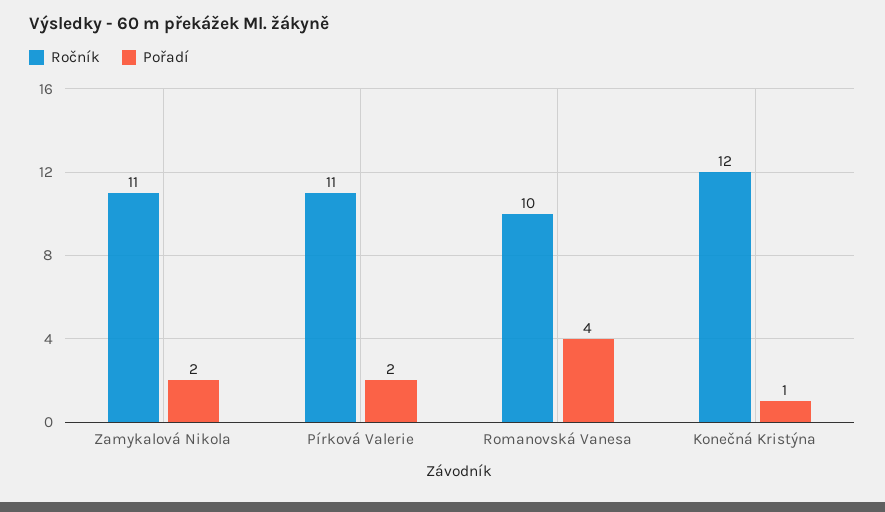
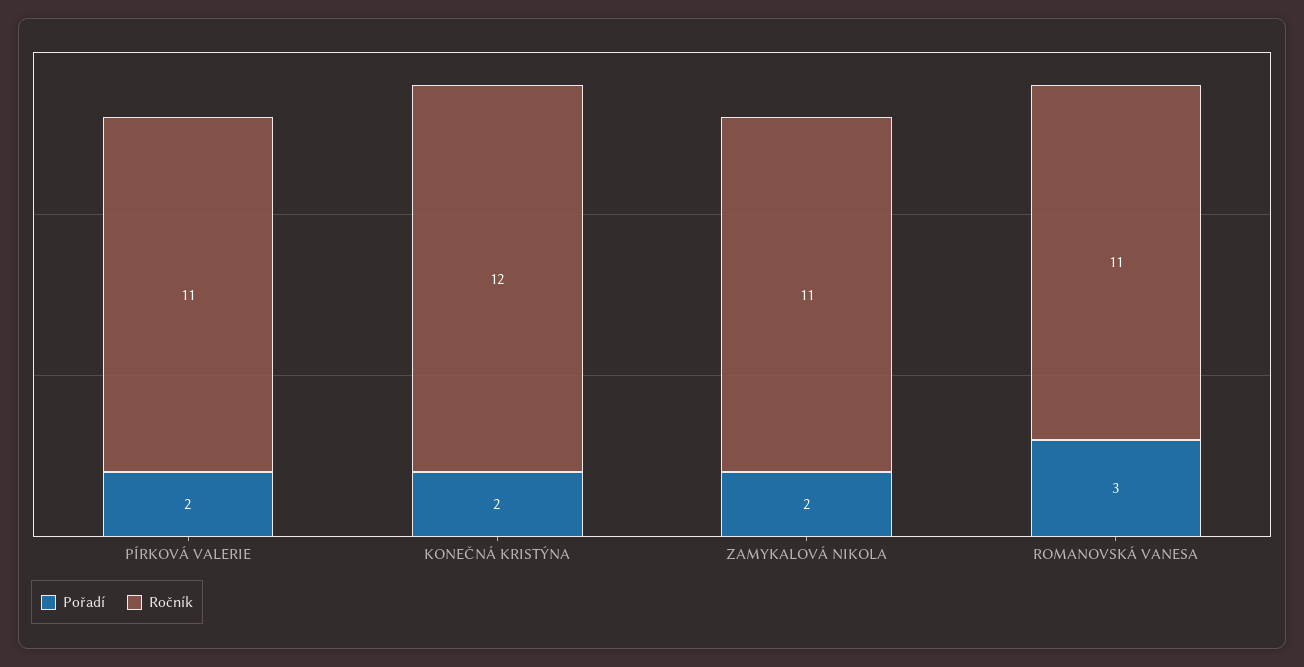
Ročník, Romanovská Vanesa: 10 -> 11
Pořadí, Romanovská Vanesa: 4 -> 3
Pořadí, Konečná Kristýna: 1 -> 2

